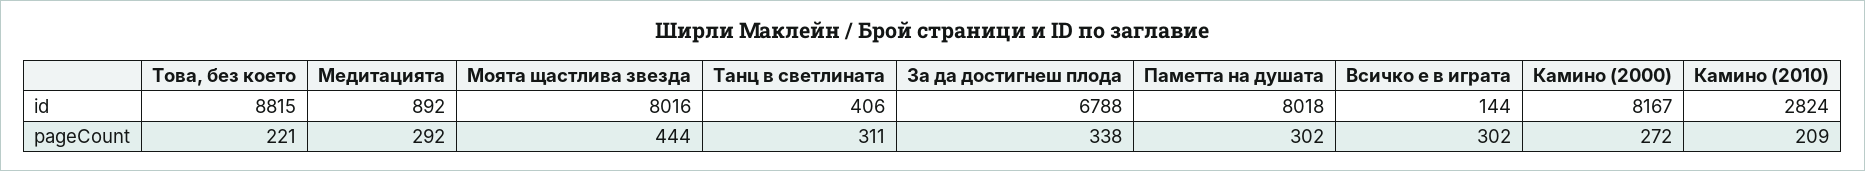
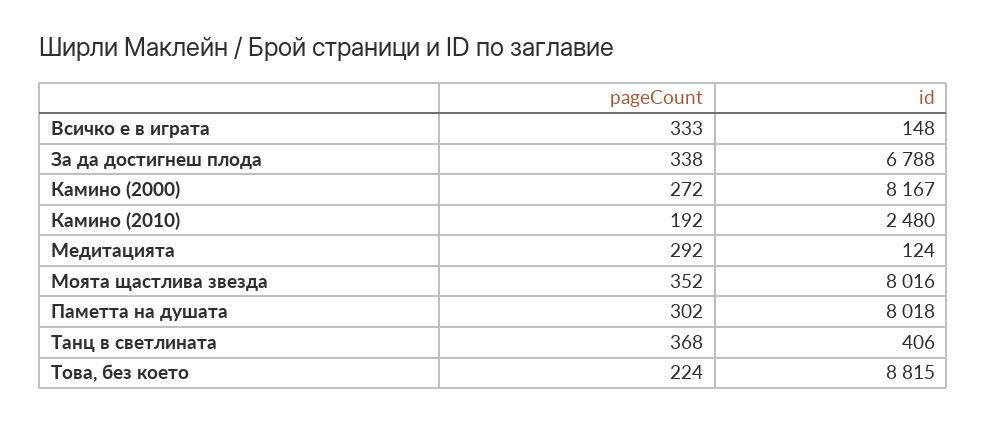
Медитацията, id: 892 -> 124
Всичко е в играта, id: 144 -> 148
Камино (2010), id: 2824 -> 2480
Това, без което, pageCount: 221 -> 224
Моята щастлива звезда, pageCount: 444 -> 352
Танц в светлината, pageCount: 311 -> 368
Всичко е в играта, pageCount: 302 -> 333
Камино (2010), pageCount: 209 -> 192

